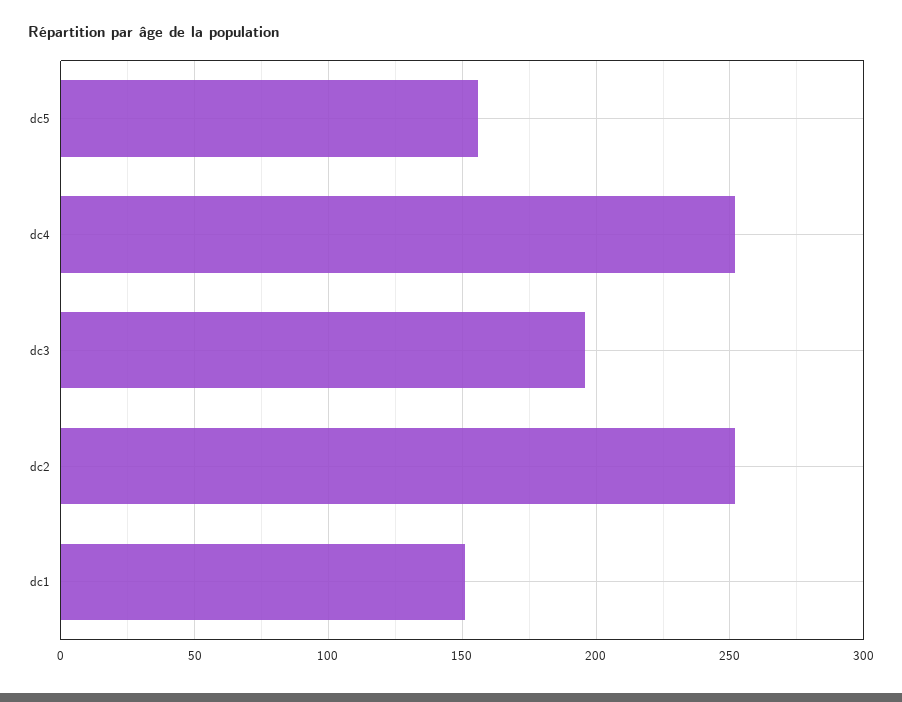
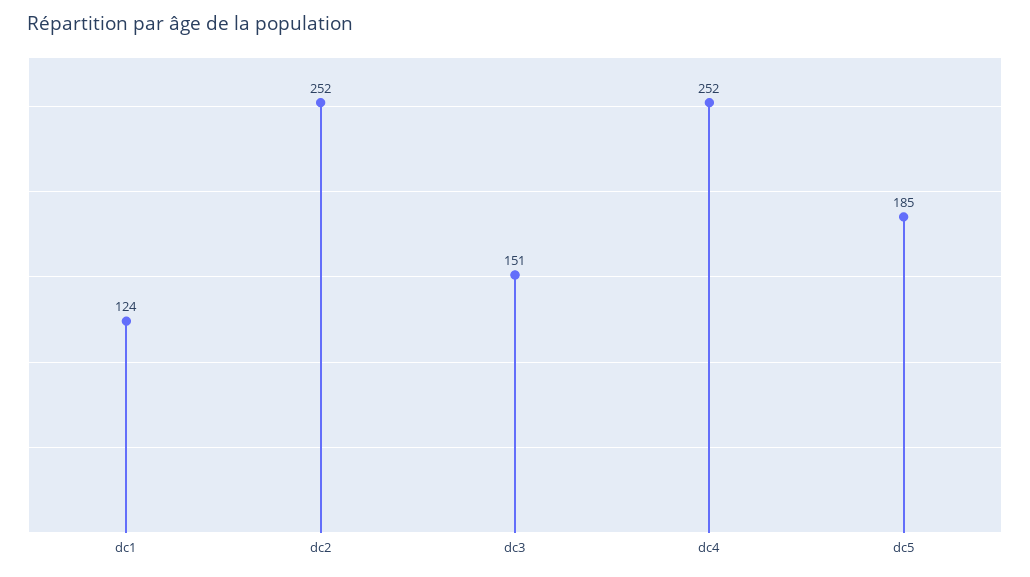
dc5: 155 -> 185
dc3: 195 -> 151
dc1: 150 -> 124

